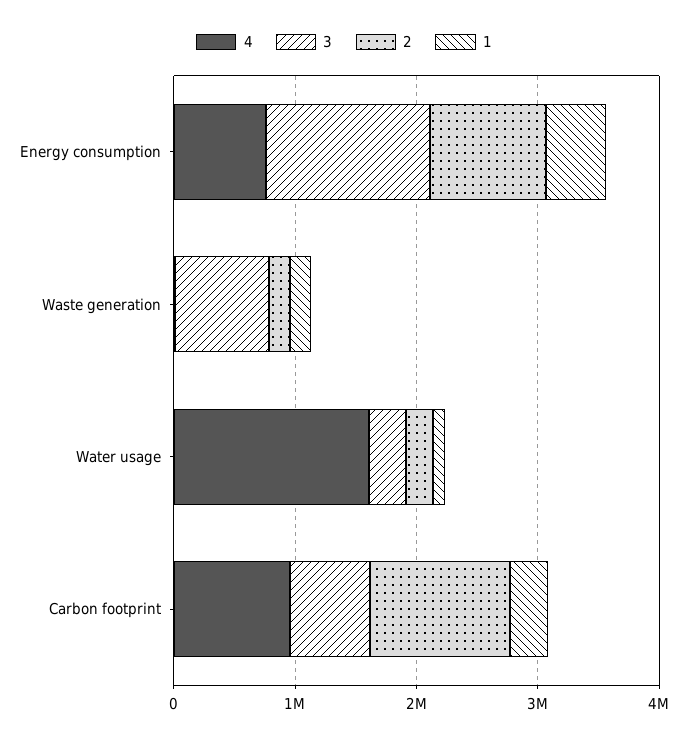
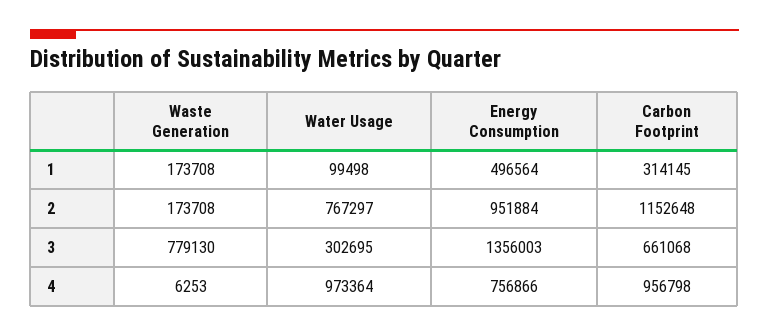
4, Water usage: 1600000 -> 973364
2, Water usage: 200000 -> 767297

